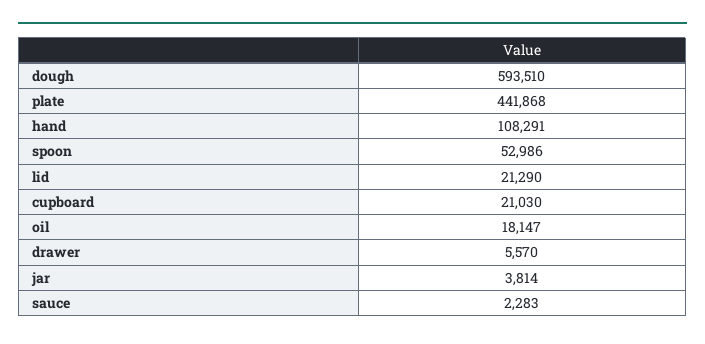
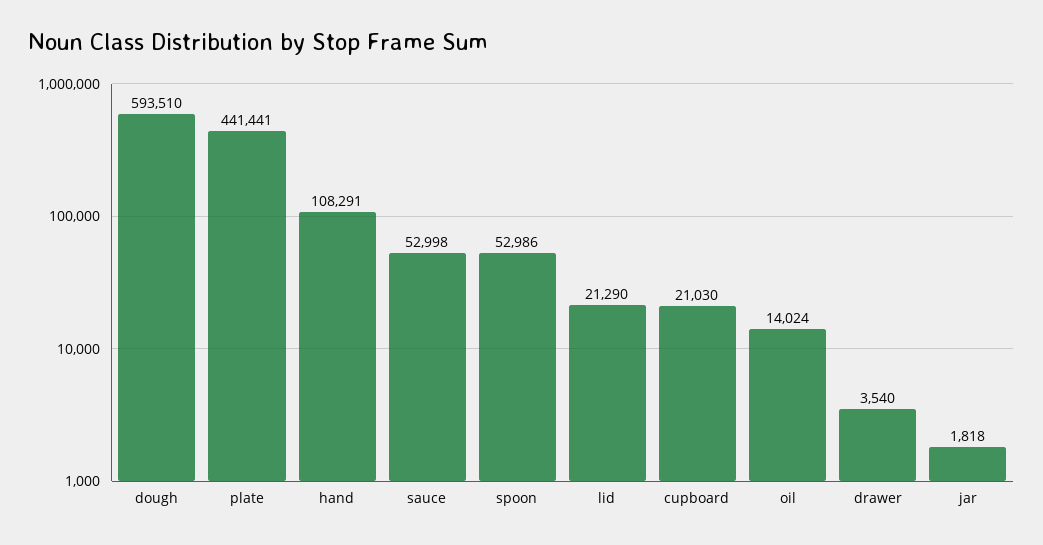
plate: 441868 -> 441441
oil: 18147 -> 14024
drawer: 5570 -> 3540
jar: 3814 -> 1818
sauce: 2283 -> 52998

